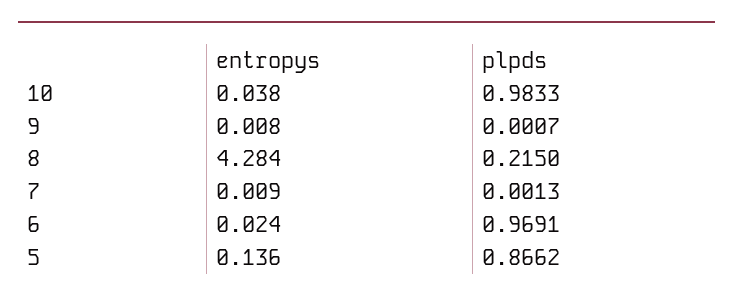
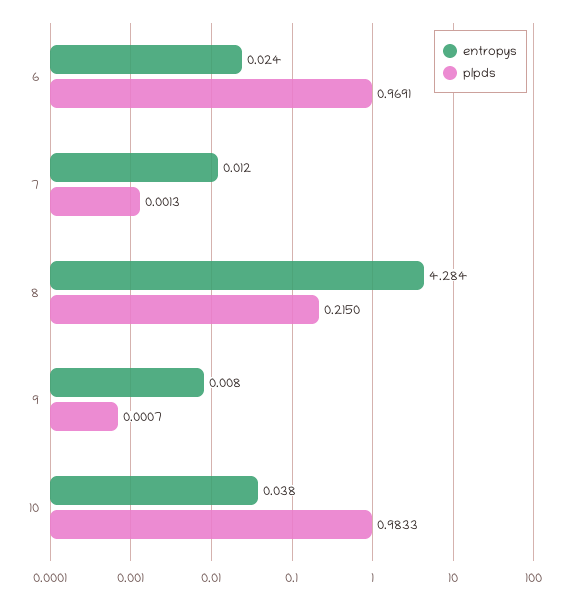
entropys, 7: 0.009 -> 0.012
entropys, 5: 0.136 -> none
plpds, 5: 0.8662 -> none

